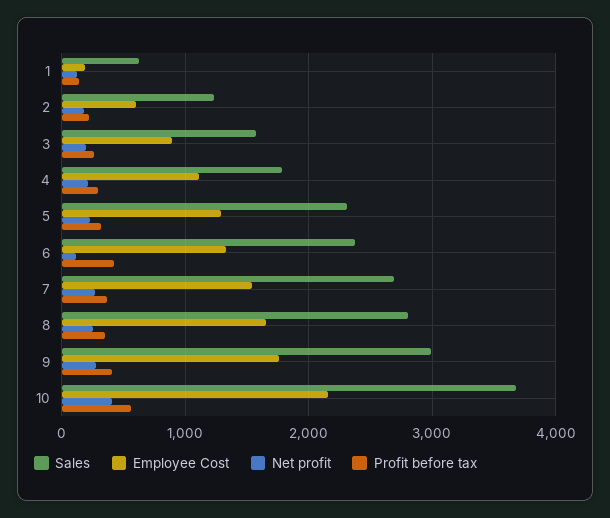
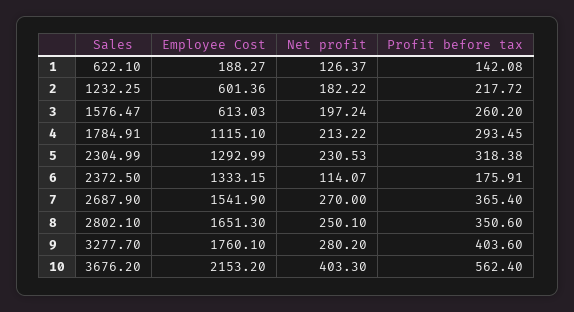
Employee Cost, 3: 900 -> 613.03
Profit before tax, 6: 400 -> 175.91
Sales, 9: 3000 -> 3277.7

